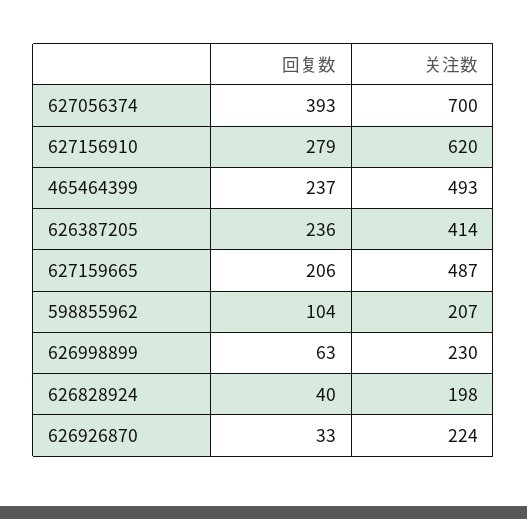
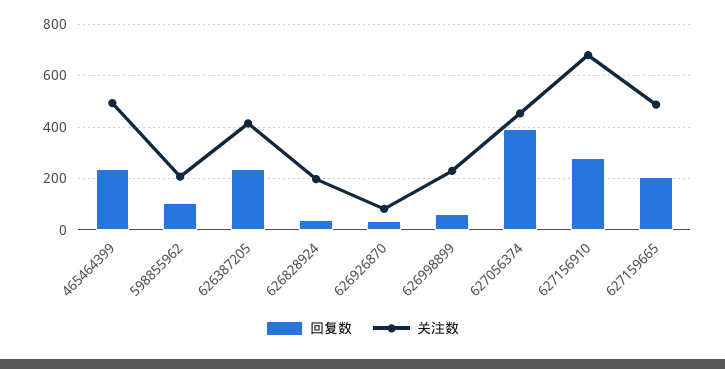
关注数, 627056374: 700 -> 450
关注数, 627156910: 620 -> 675
关注数, 626926870: 224 -> 75

